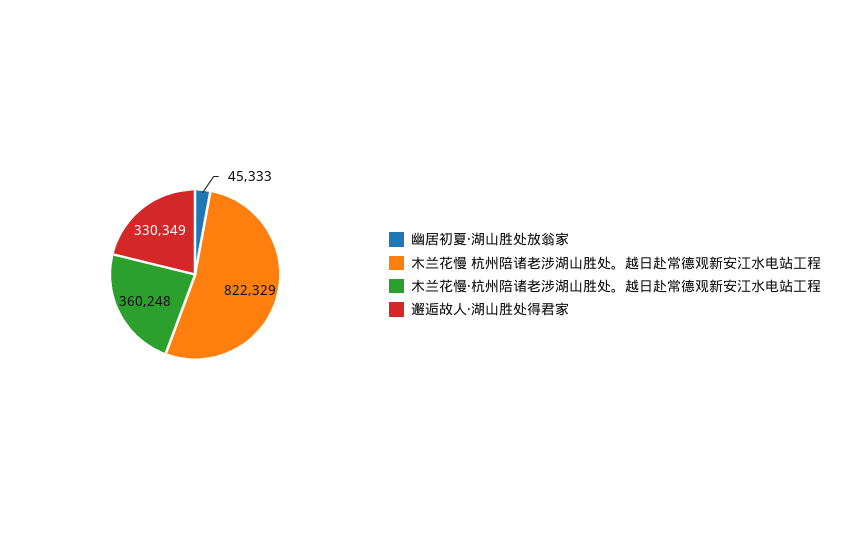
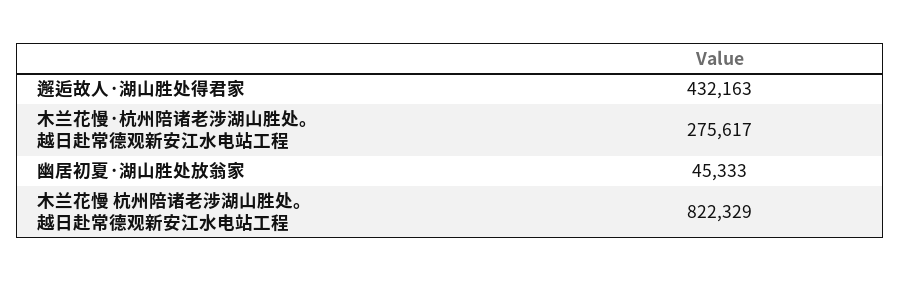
木兰花慢·杭州陪诸老涉湖山胜处。越日赴常德观新安江水电站工程: 360248 -> 275617
邂逅故人·湖山胜处得君家: 330349 -> 432163

